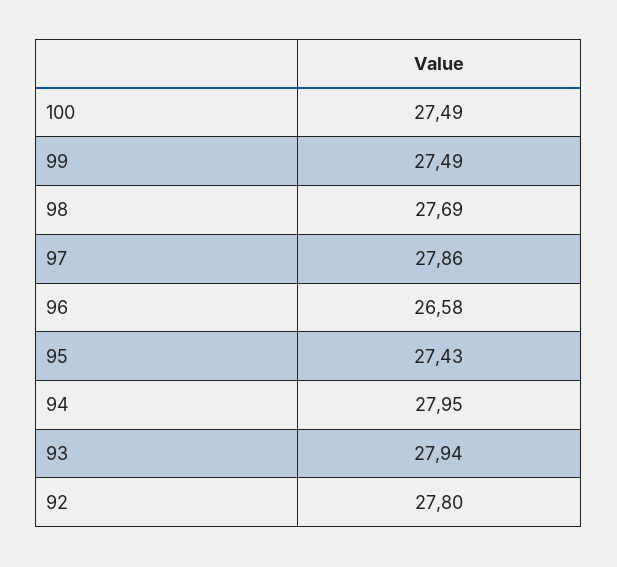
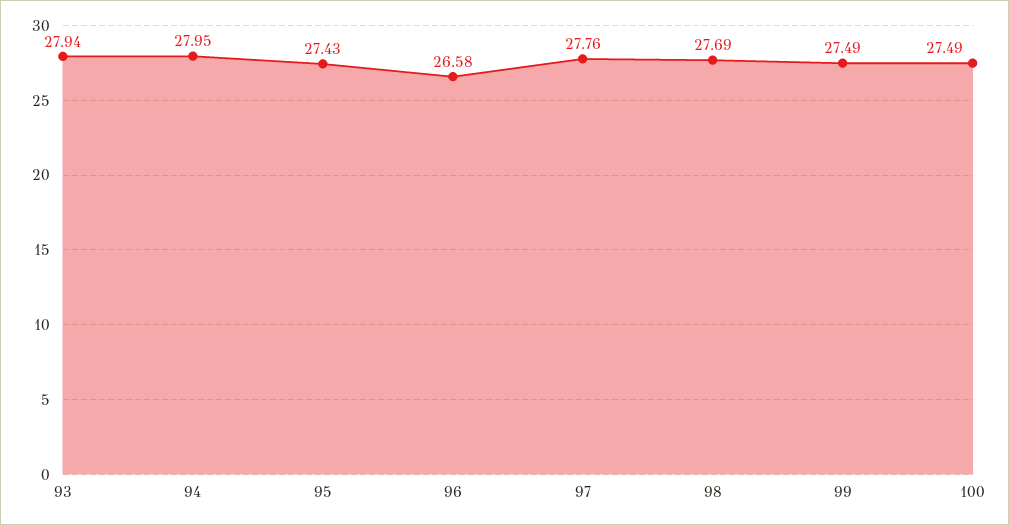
97: 27.86 -> 27.76
92: 27.8 -> none

